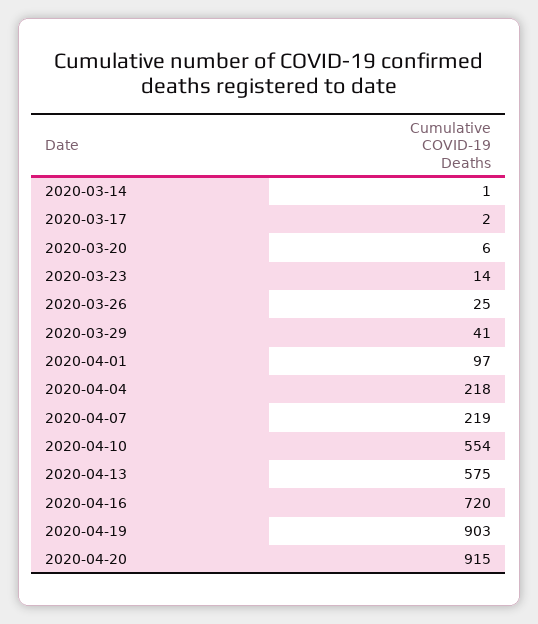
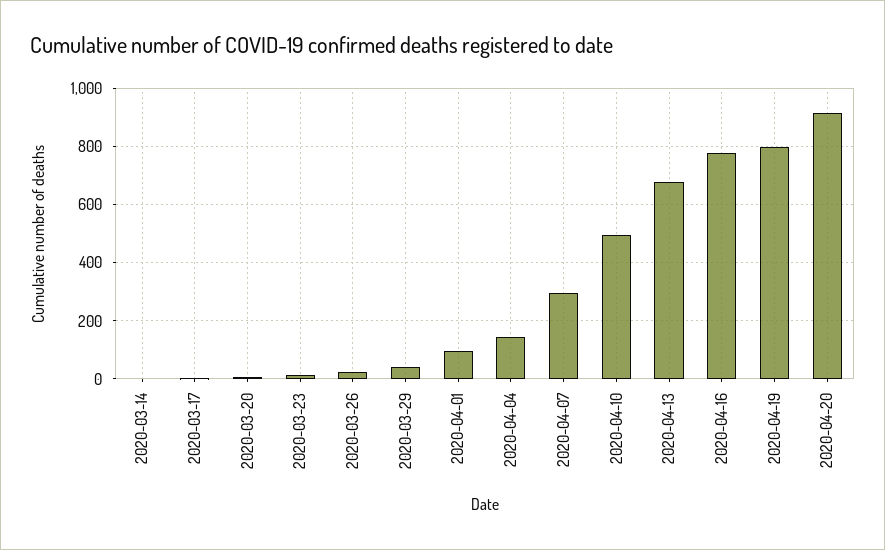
2020-04-04: 218 -> 150
2020-04-07: 219 -> 300
2020-04-10: 554 -> 500
2020-04-13: 575 -> 675
2020-04-16: 720 -> 775
2020-04-19: 903 -> 800

